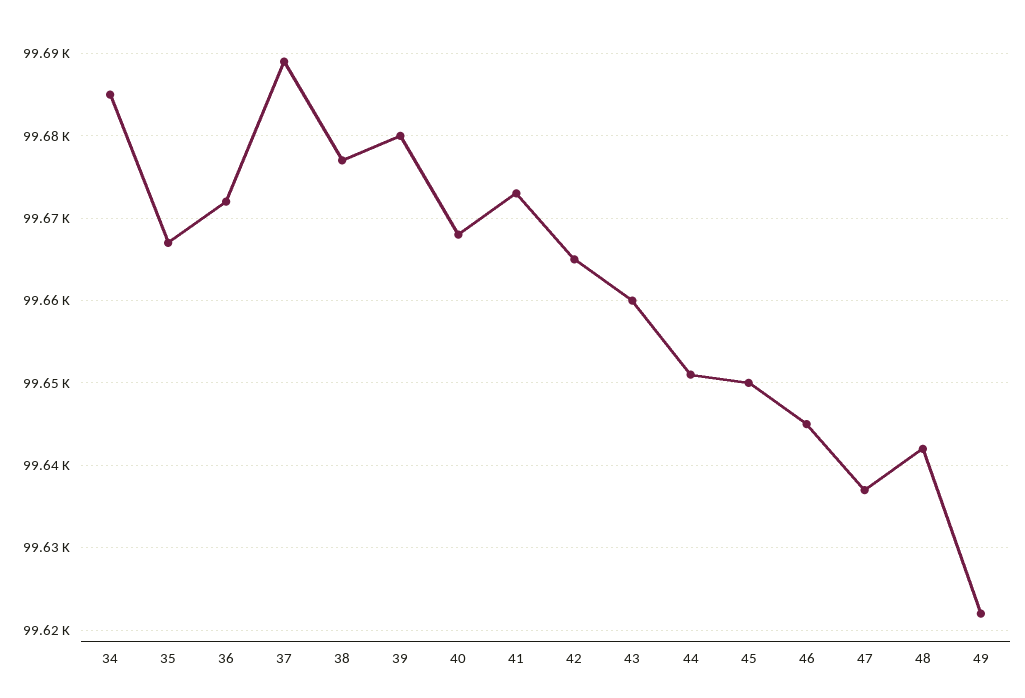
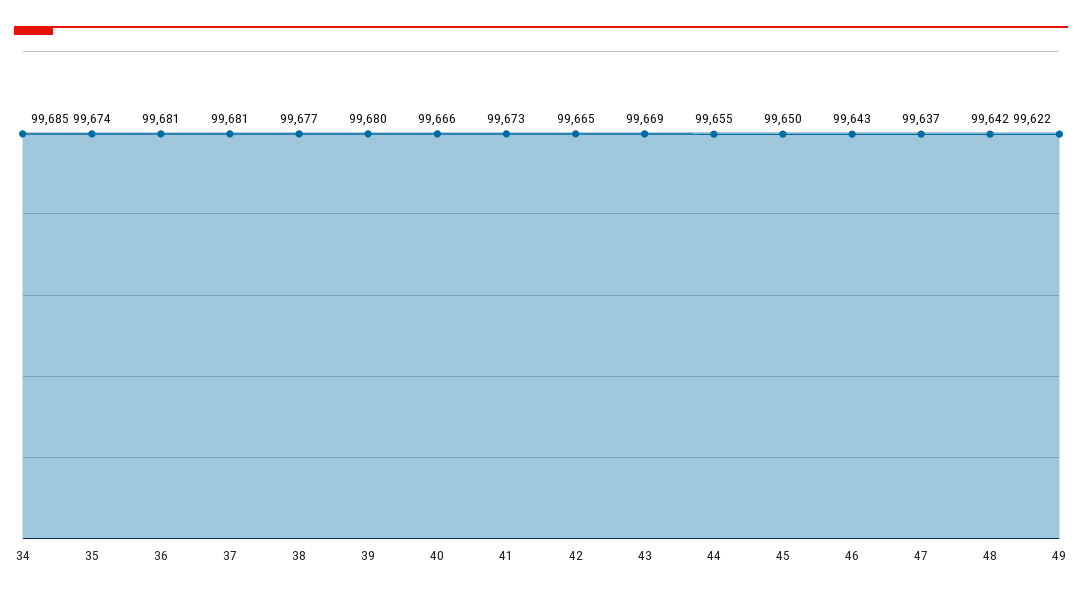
35: 99667 -> 99674
36: 99672 -> 99681
37: 99689 -> 99681
40: 99668 -> 99666
43: 99660 -> 99669
44: 99651 -> 99655
46: 99645 -> 99643

